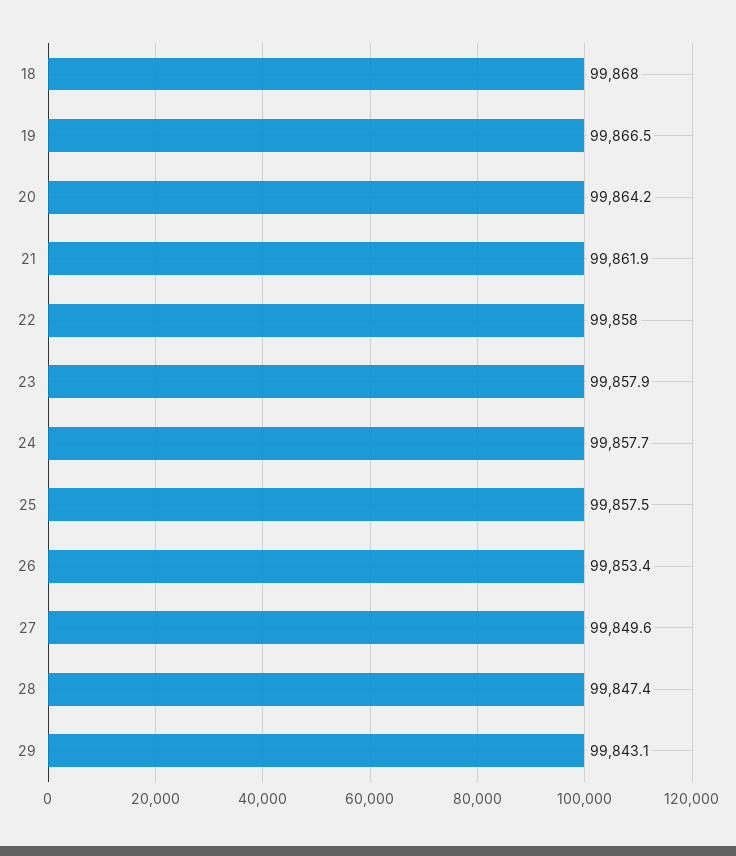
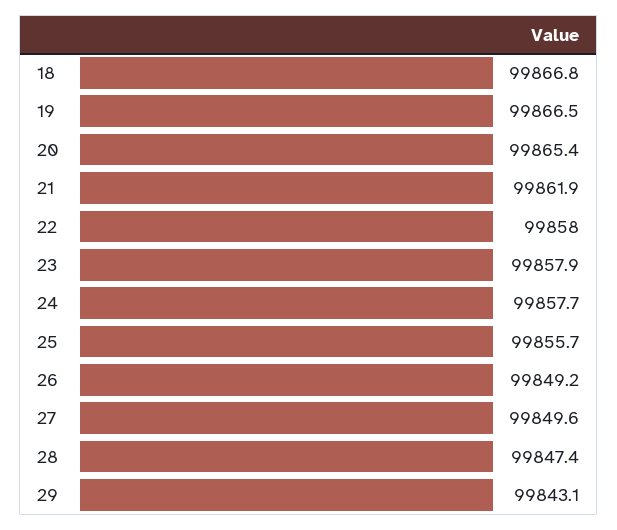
18: 99868 -> 99866.8
20: 99864.2 -> 99865.4
25: 99857.5 -> 99855.7
26: 99853.4 -> 99849.2

